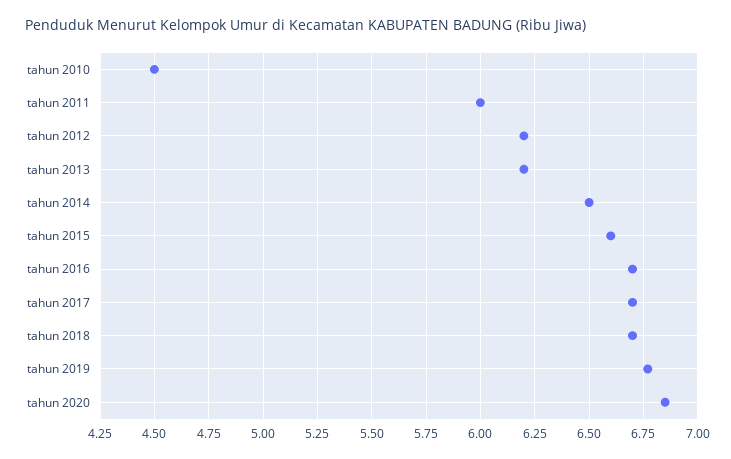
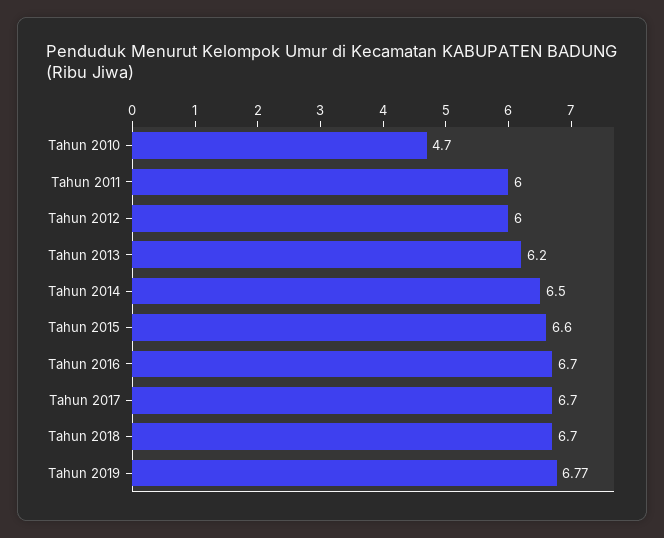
tahun 2010: 4.5 -> 4.7
tahun 2012: 6.2 -> 6
tahun 2020: 6.85 -> none

